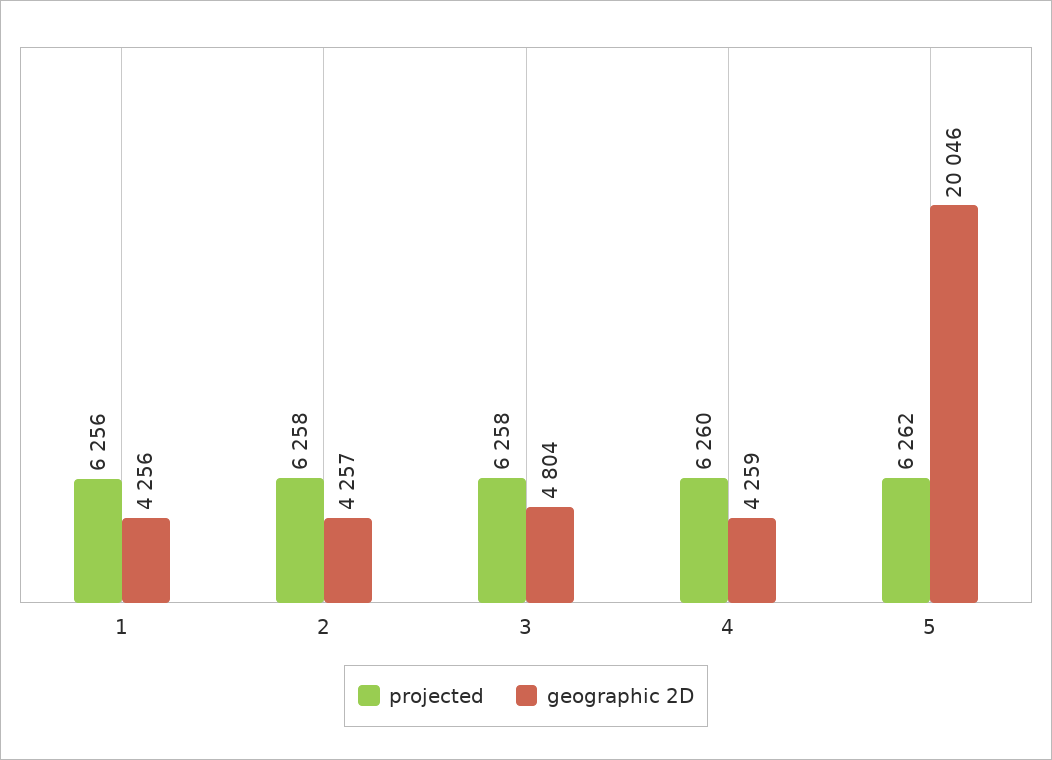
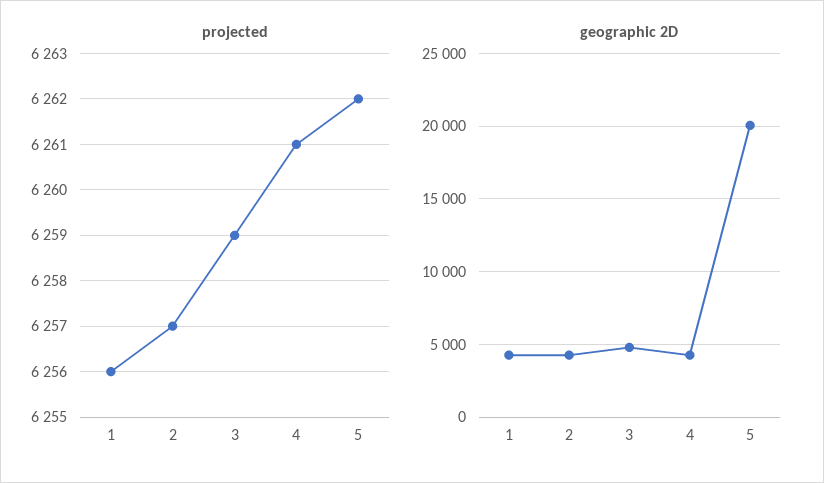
projected, 2: 6258 -> 6257
projected, 3: 6258 -> 6259
projected, 4: 6260 -> 6261

